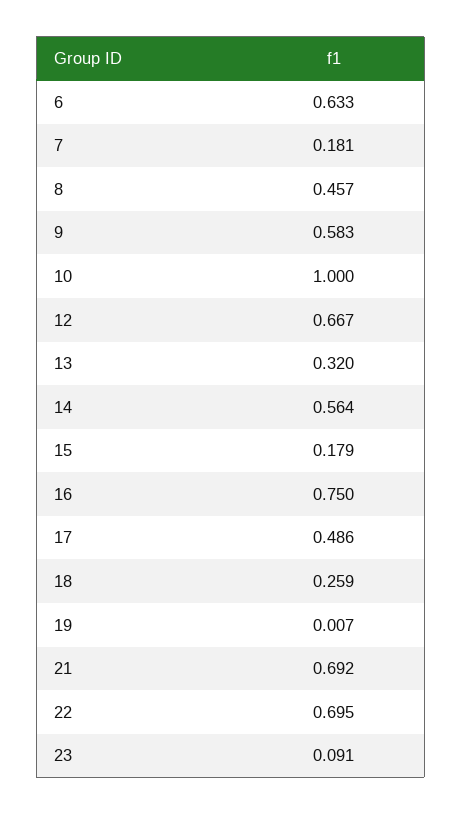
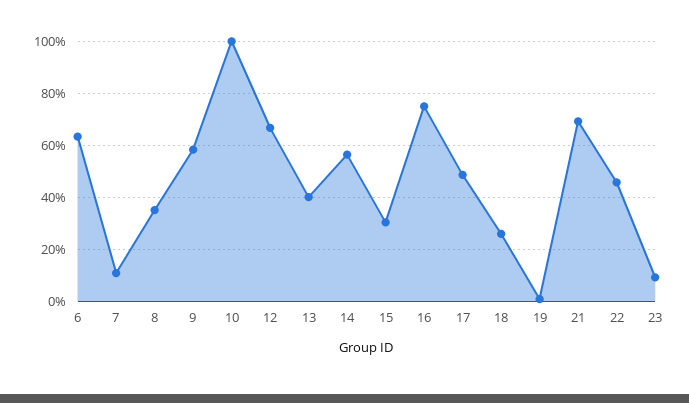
7: 0.181 -> 0.1
8: 0.457 -> 0.35
13: 0.32 -> 0.4
15: 0.179 -> 0.3
22: 0.695 -> 0.45

